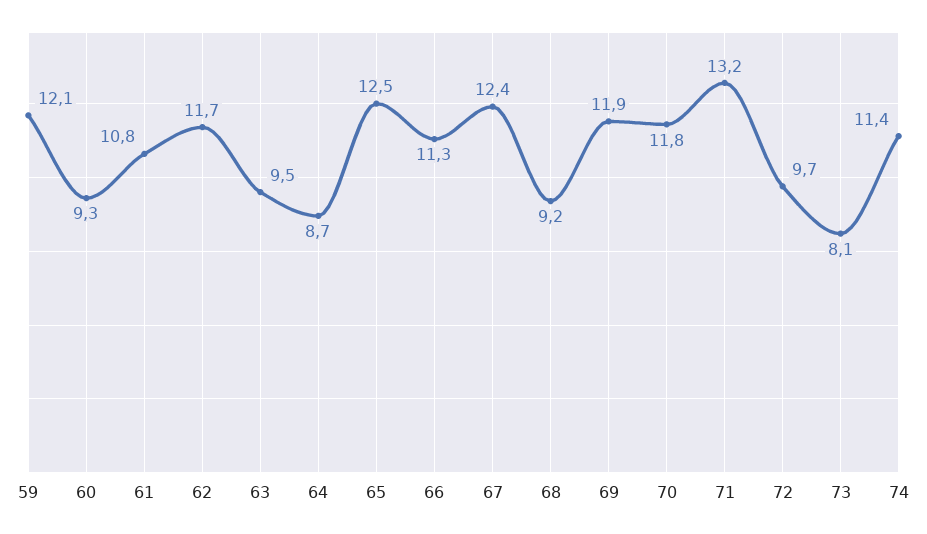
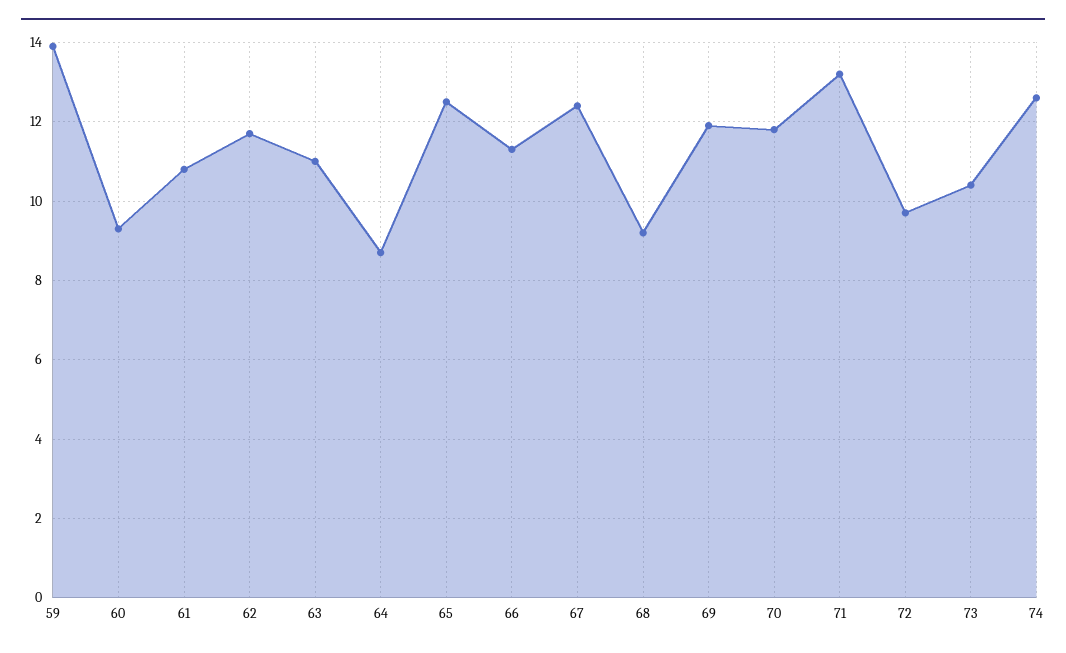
59: 12.1 -> 14
63: 9.5 -> 11
73: 8.1 -> 10.5
74: 11.4 -> 12.5

